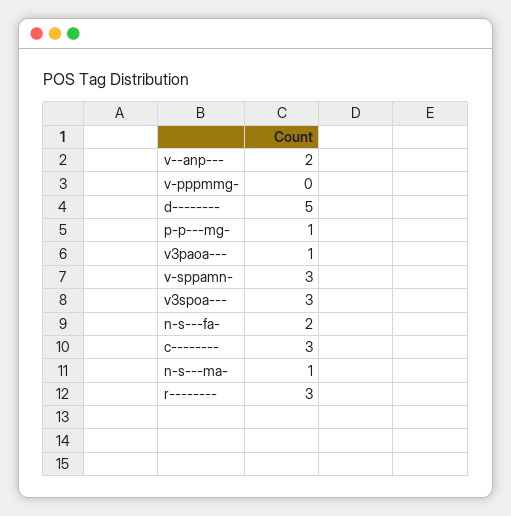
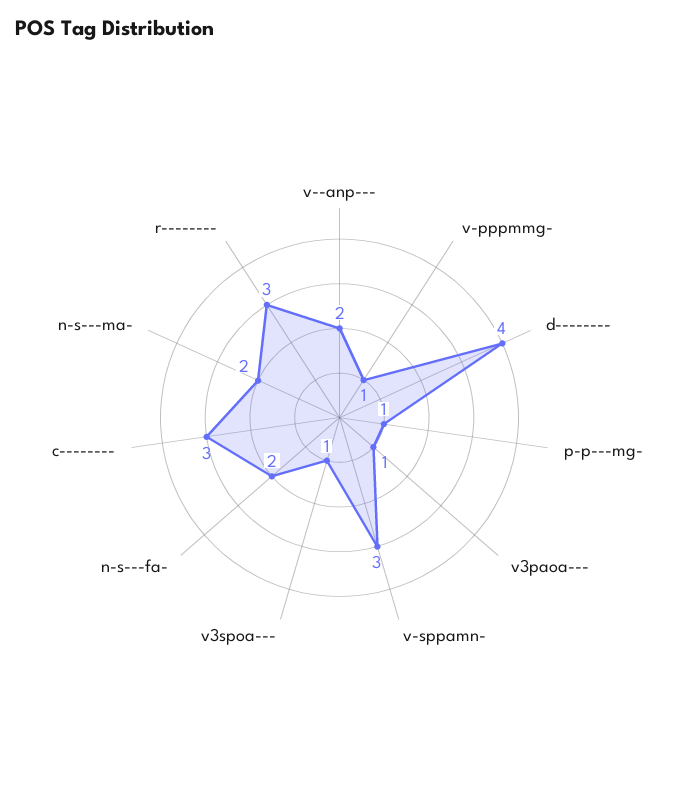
v-pppmmg-: 0 -> 1
d--------: 5 -> 4
v3spoa---: 3 -> 1
n-s---ma-: 1 -> 2

